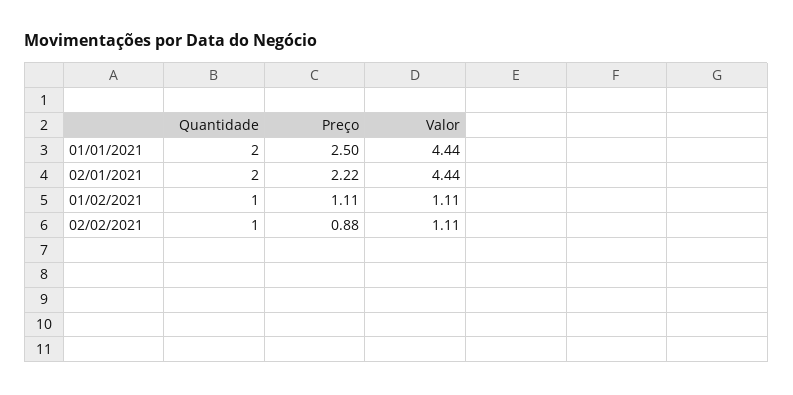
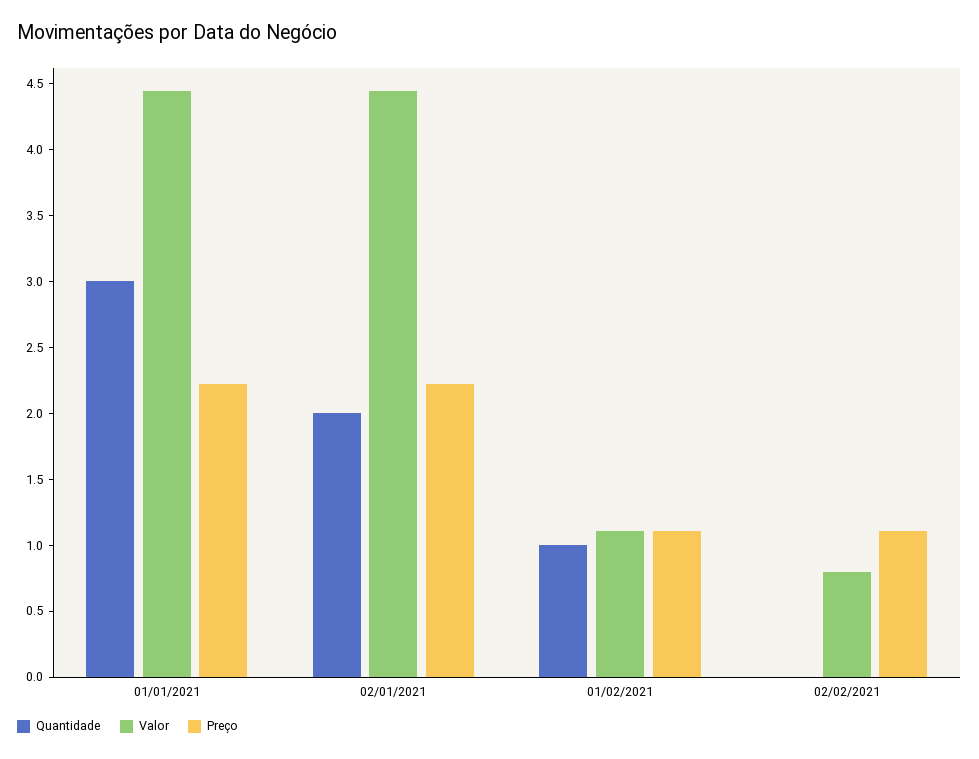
Quantidade, 01/01/2021: 2 -> 3
Preço, 01/01/2021: 2.5 -> 2.2
Quantidade, 02/02/2021: 1 -> 0
Preço, 02/02/2021: 0.88 -> 1.1
Valor, 02/02/2021: 1.11 -> 0.8

